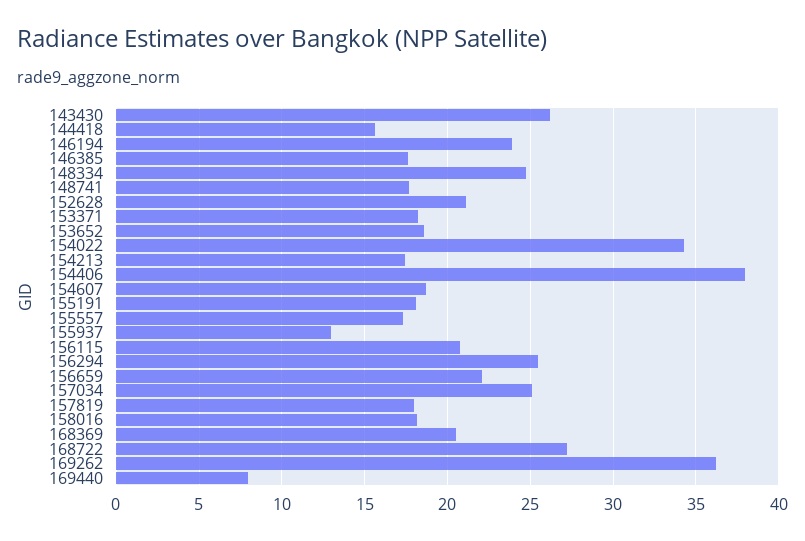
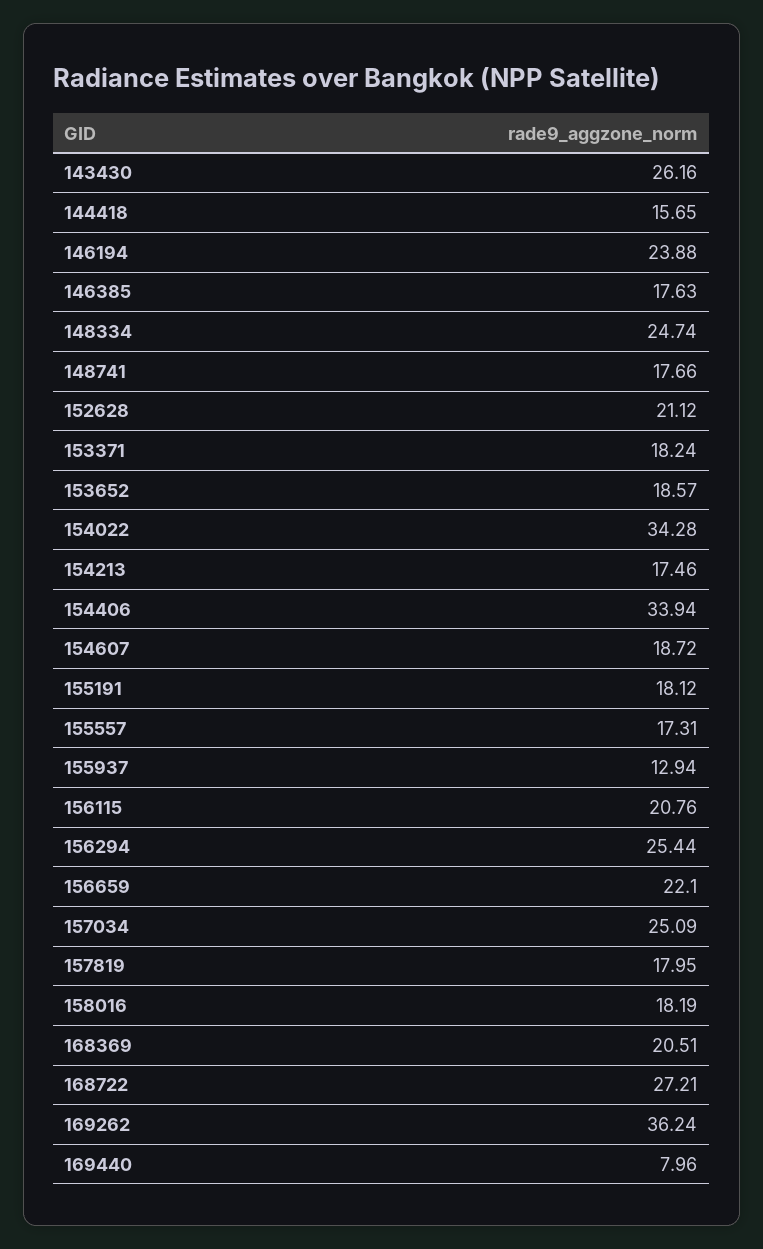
154406: 38 -> 33.94

